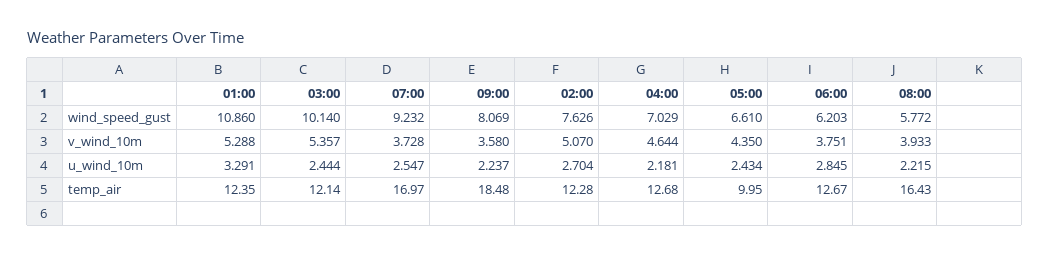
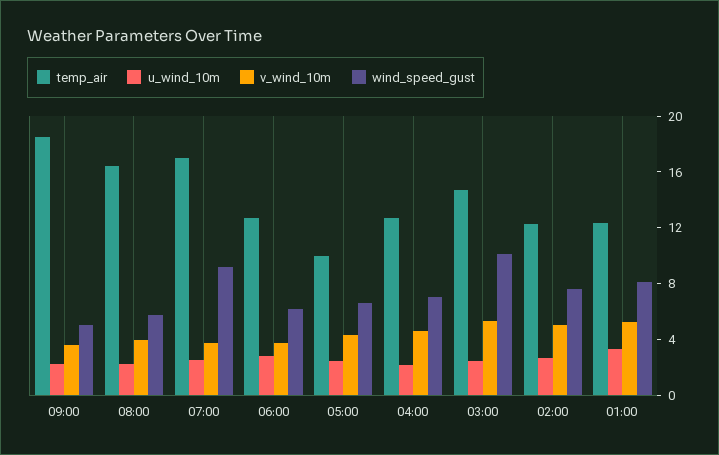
wind_speed_gust, 01:00: 10.86 -> 8
wind_speed_gust, 09:00: 8.069 -> 5
temp_air, 03:00: 12.14 -> 15

